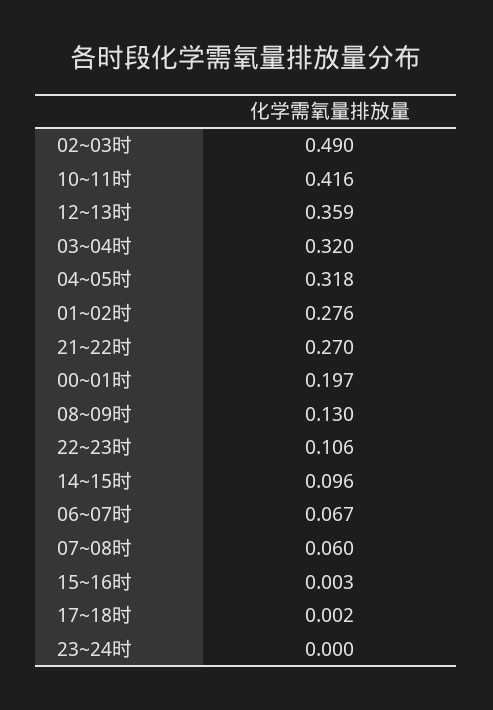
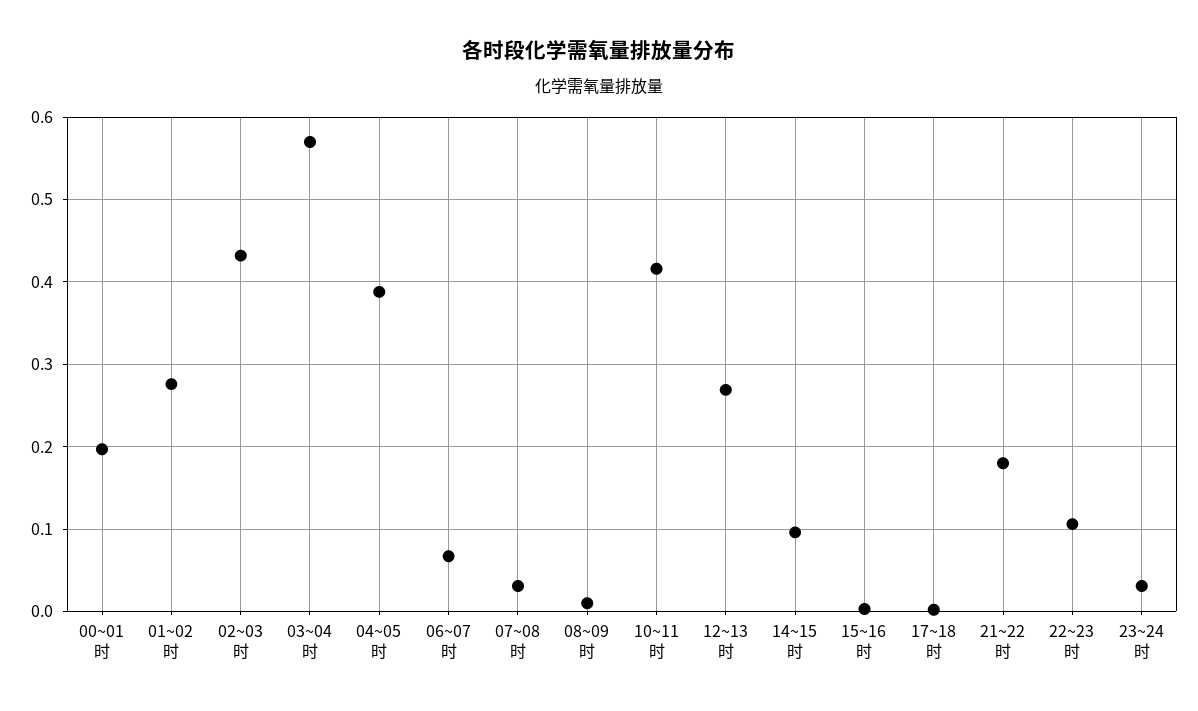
02~03时: 0.49 -> 0.43
12~13时: 0.359 -> 0.27
03~04时: 0.32 -> 0.57
04~05时: 0.318 -> 0.39
21~22时: 0.27 -> 0.18
08~09时: 0.13 -> 0.01
07~08时: 0.06 -> 0.03
23~24时: 0 -> 0.03

